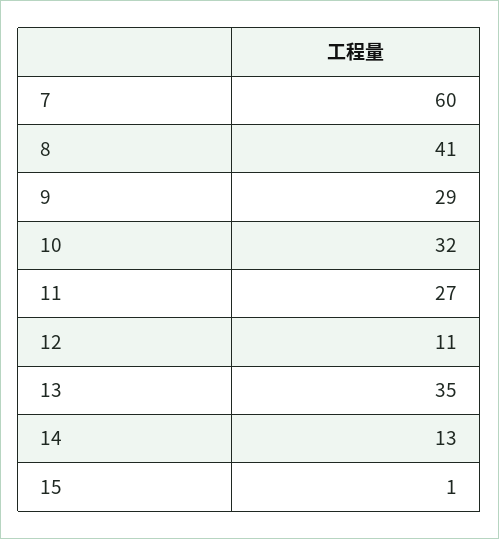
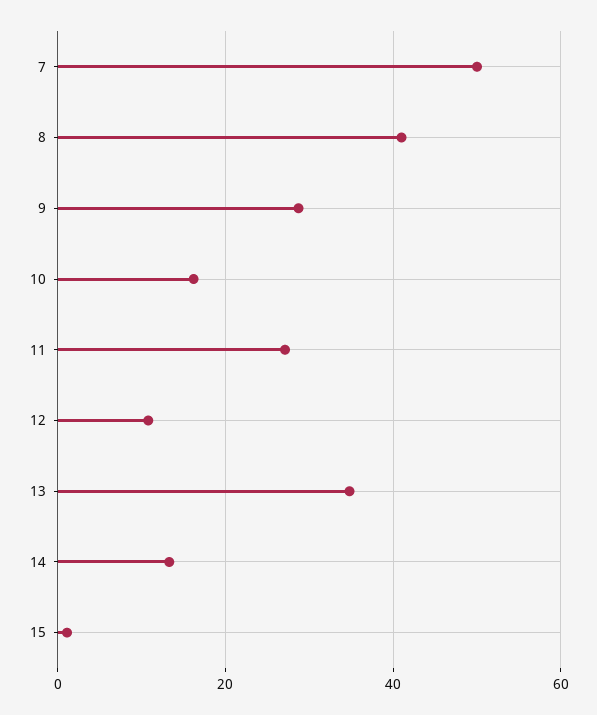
7: 60 -> 50
10: 32 -> 16

